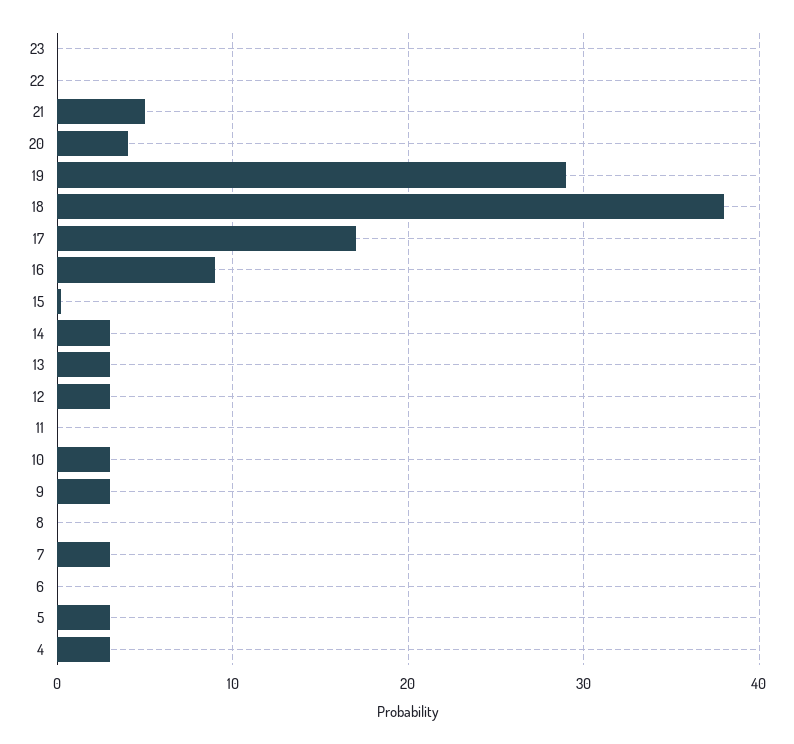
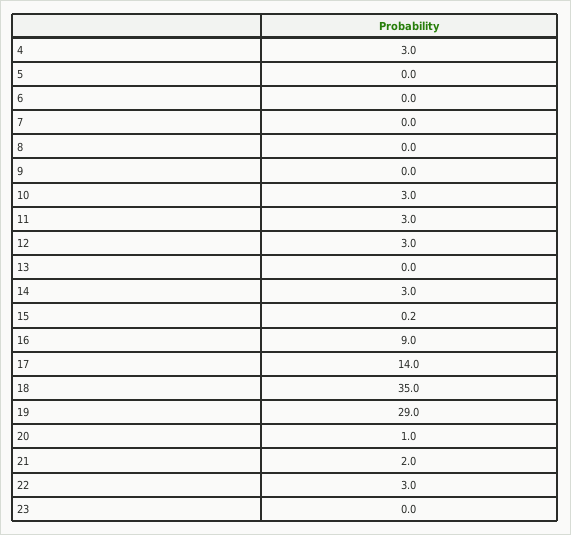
22: 0 -> 3
21: 5 -> 2
20: 4 -> 1
18: 38 -> 35
17: 17 -> 14
13: 3 -> 0
11: 0 -> 3
9: 3 -> 0
7: 3 -> 0
5: 3 -> 0

